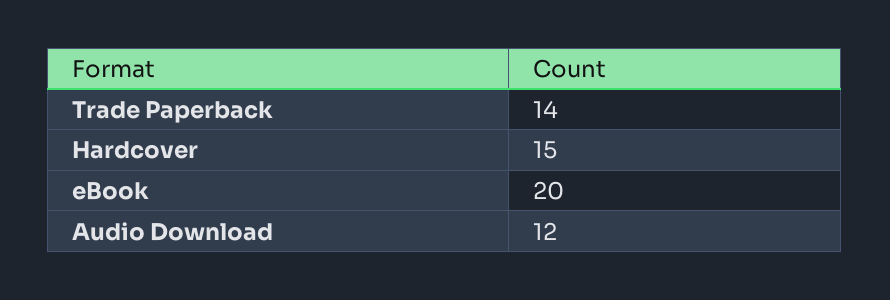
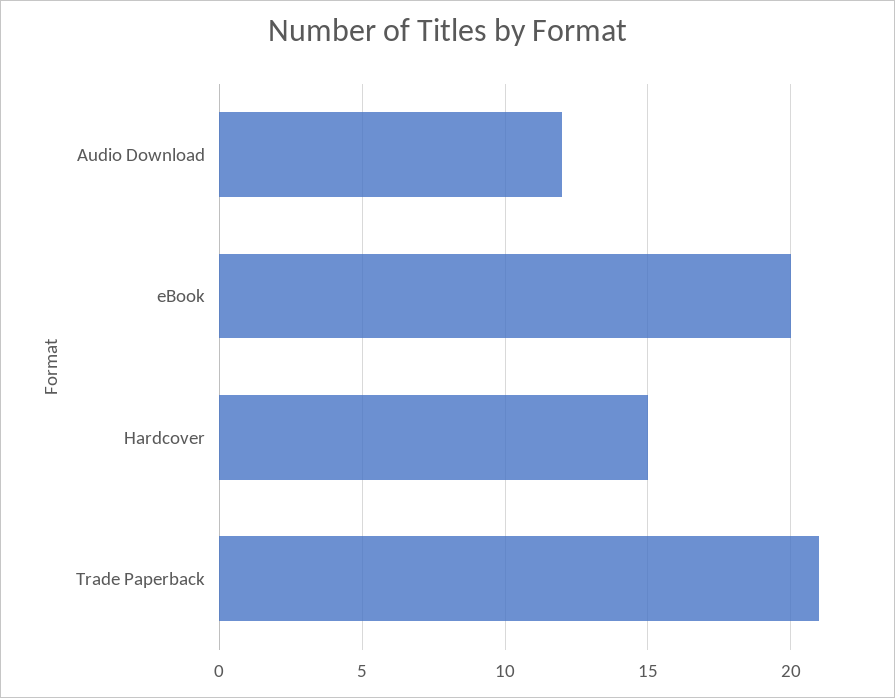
Trade Paperback: 14 -> 21

